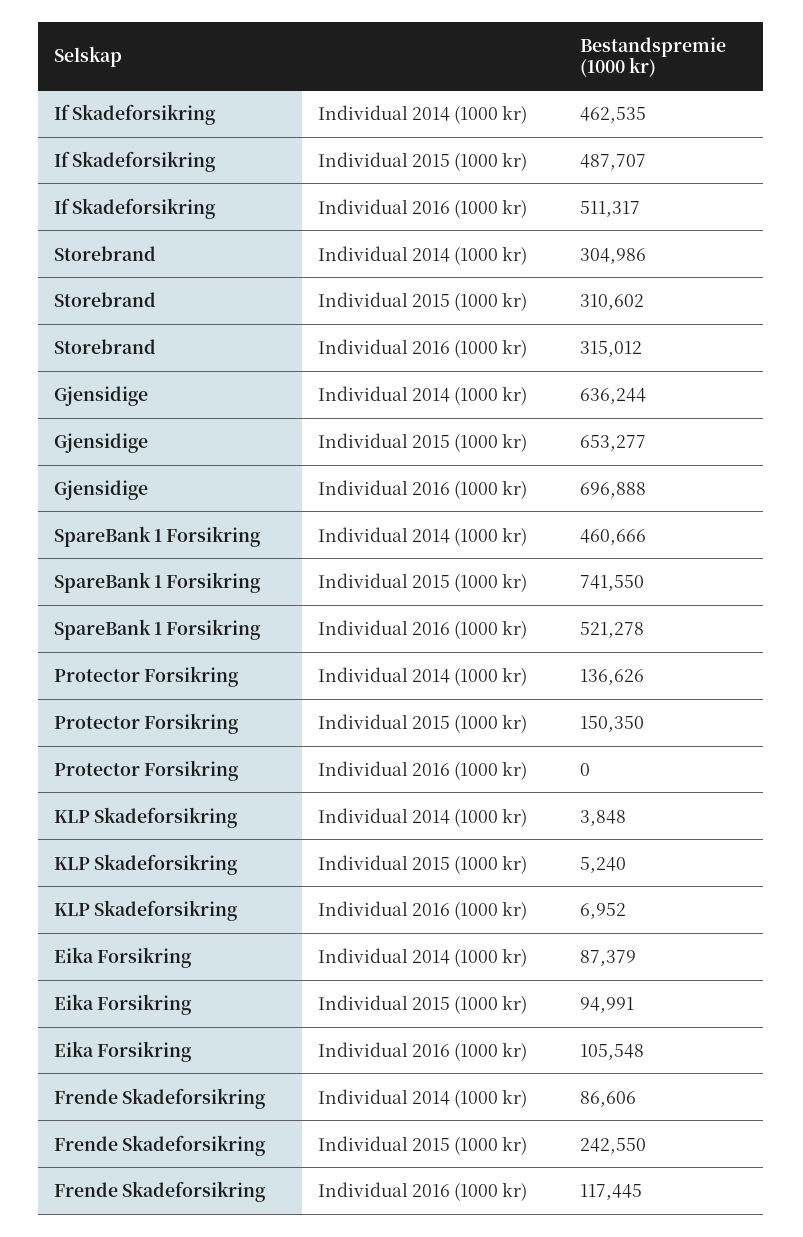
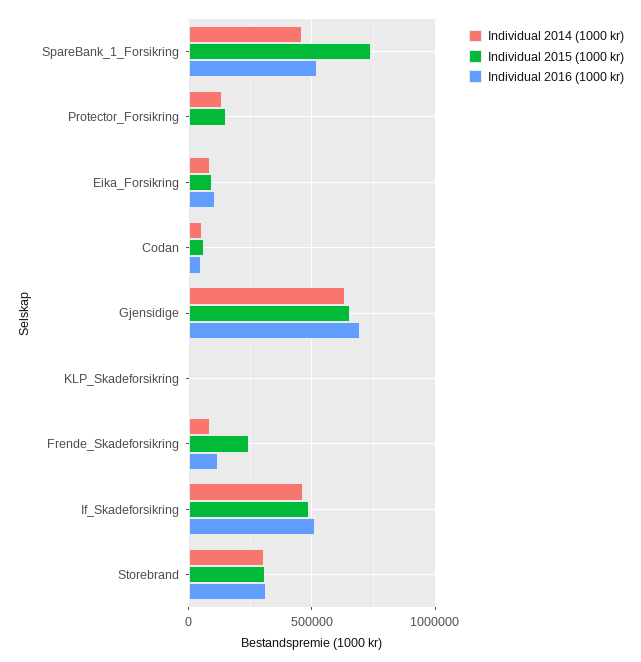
Individual 2014 (1000 kr), Codan: none -> 50000
Individual 2015 (1000 kr), Codan: none -> 50000
Individual 2016 (1000 kr), Codan: none -> 50000

